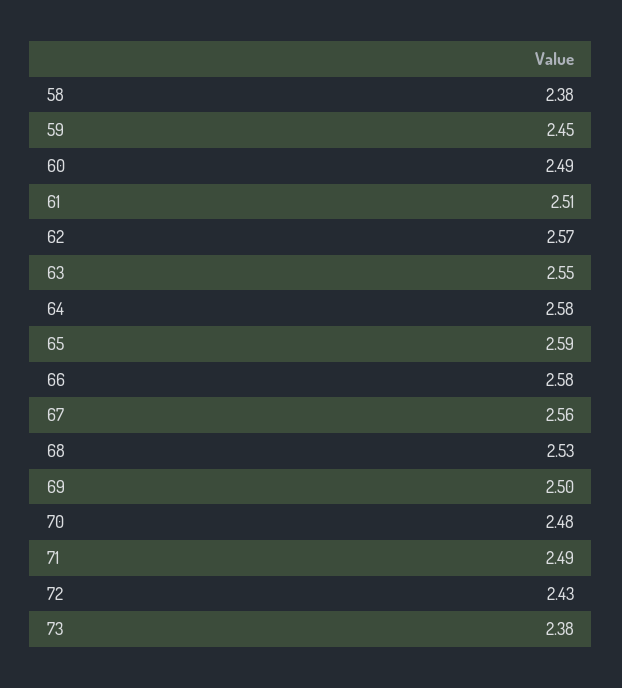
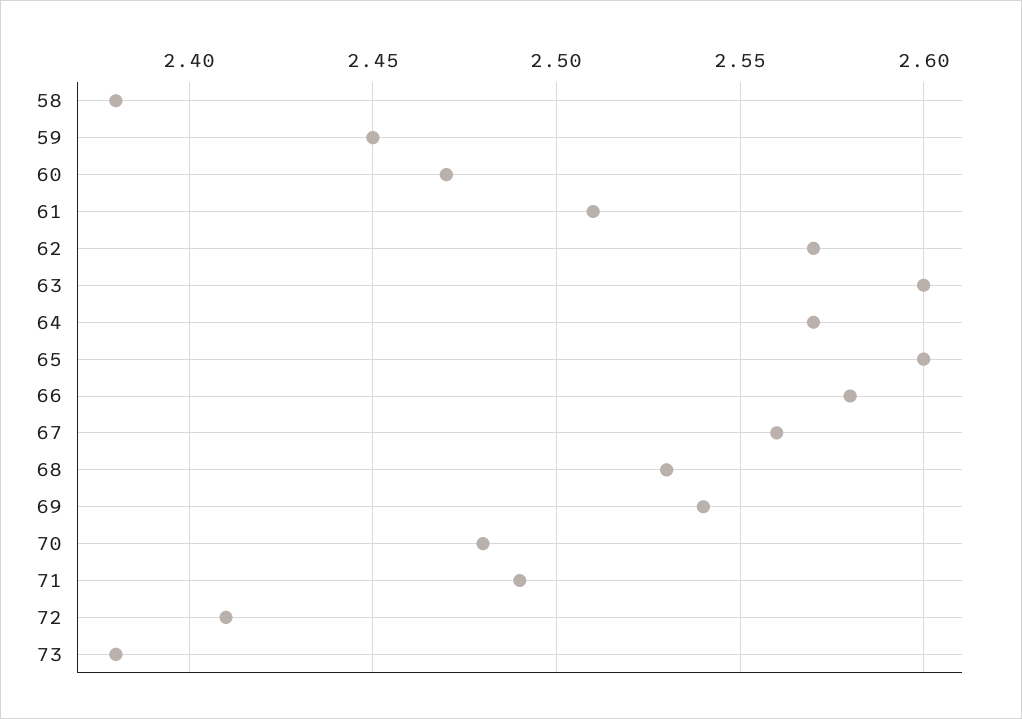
60: 2.49 -> 2.47
63: 2.55 -> 2.6
64: 2.58 -> 2.57
65: 2.59 -> 2.6
69: 2.5 -> 2.54
72: 2.43 -> 2.41

